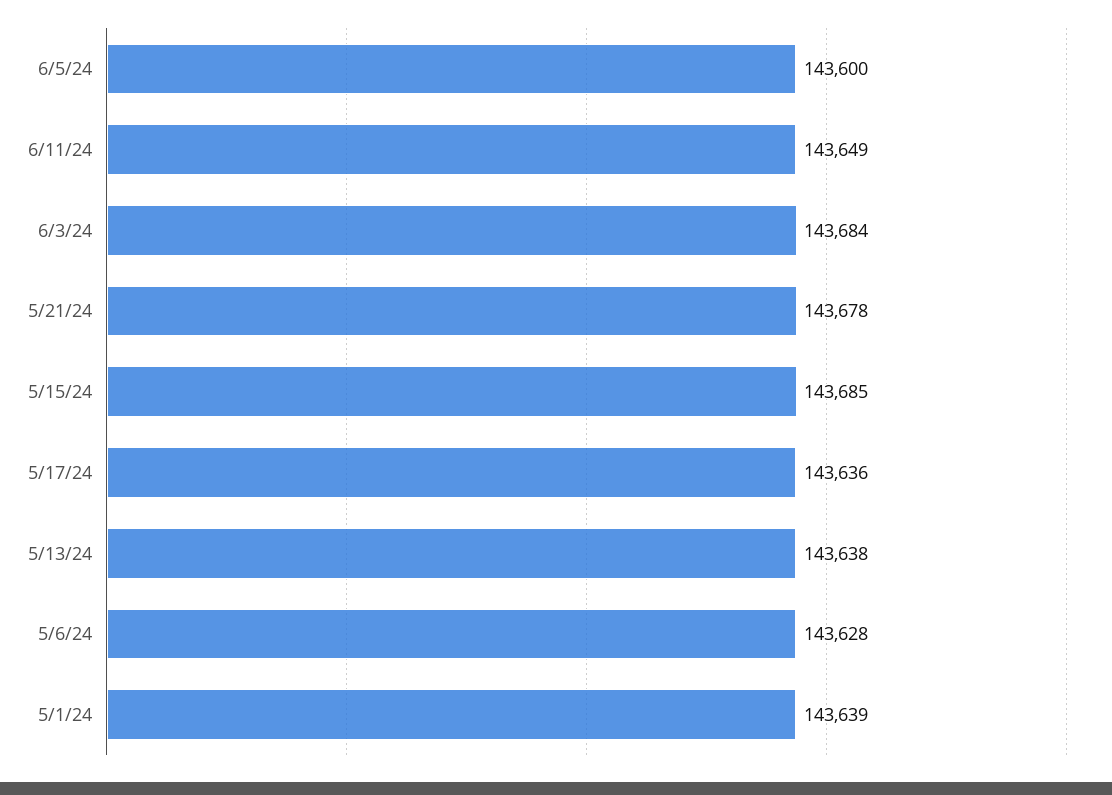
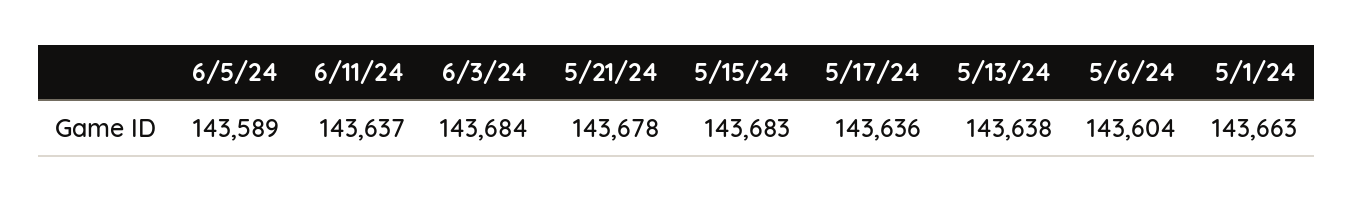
6/5/24: 143600 -> 143589
6/11/24: 143649 -> 143637
5/15/24: 143685 -> 143683
5/6/24: 143628 -> 143604
5/1/24: 143639 -> 143663

